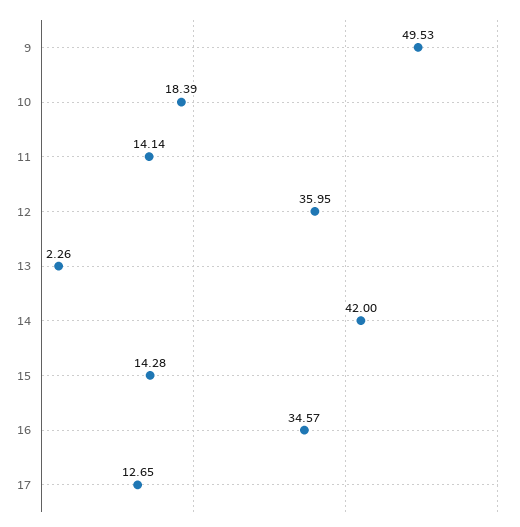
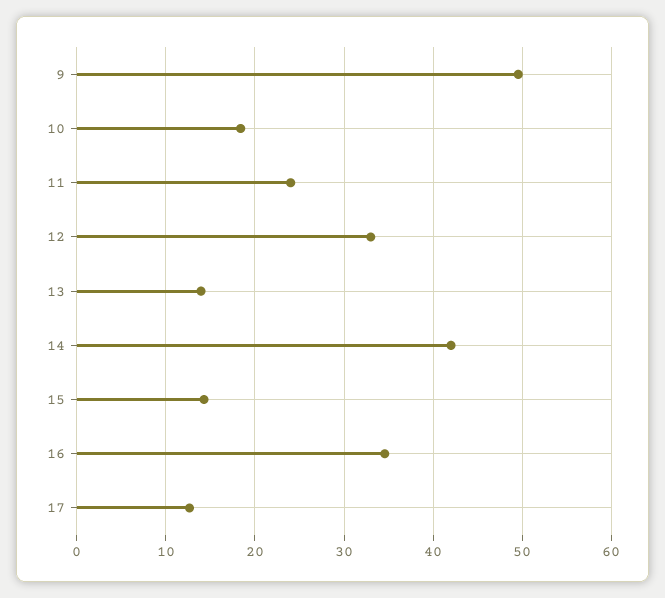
11: 14.14 -> 24
12: 35.95 -> 33
13: 2.26 -> 14

